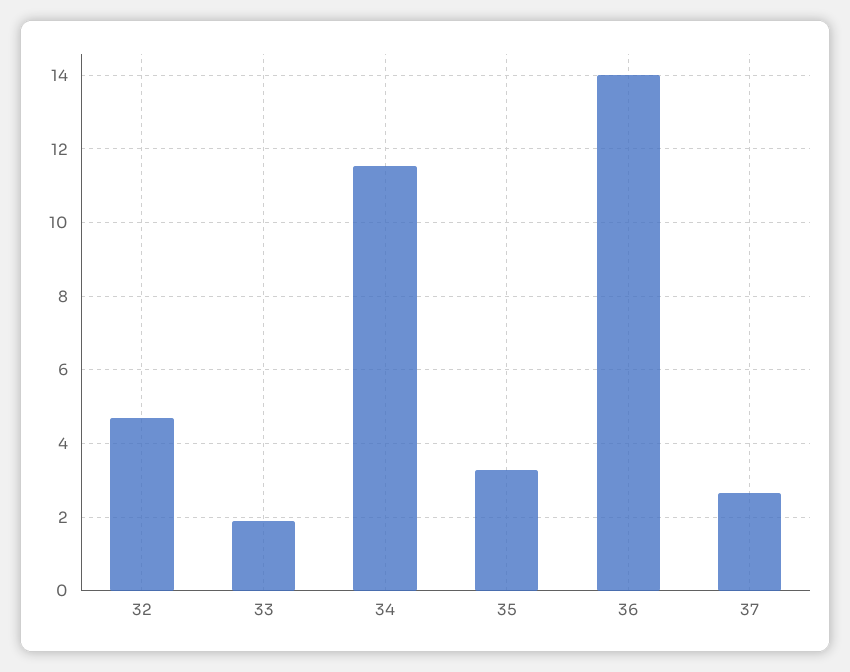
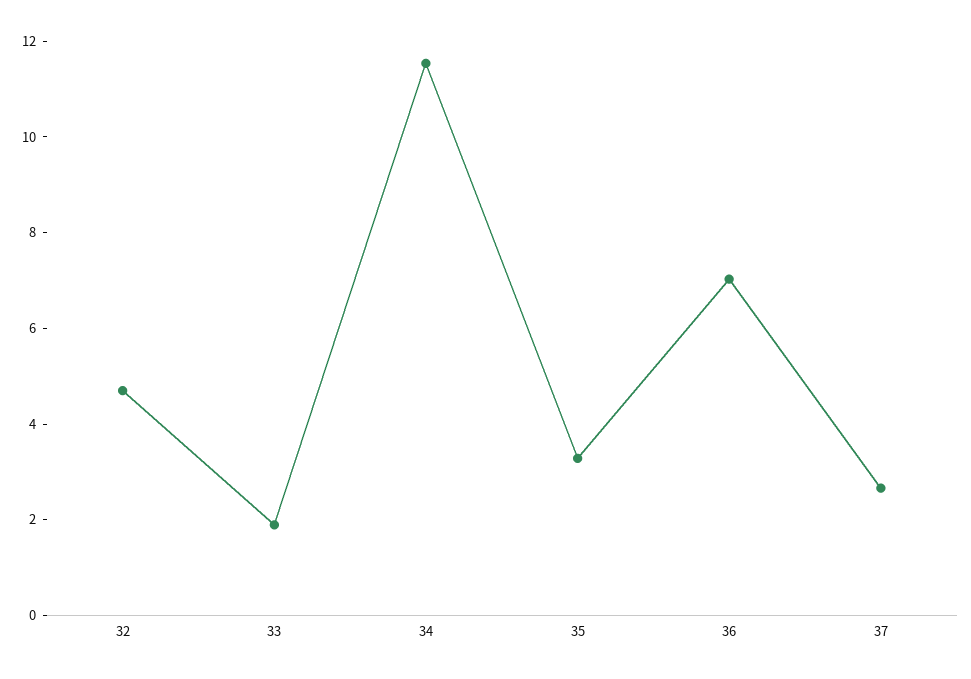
36: 14 -> 7

